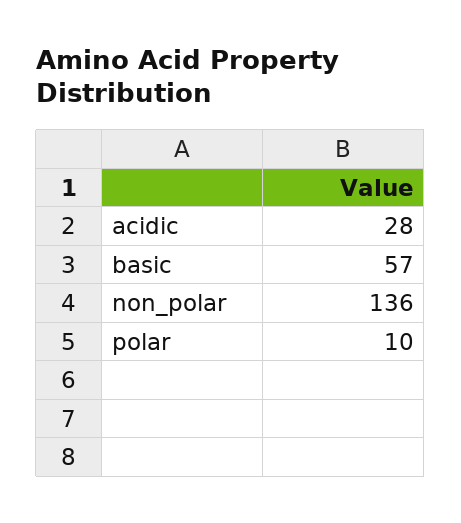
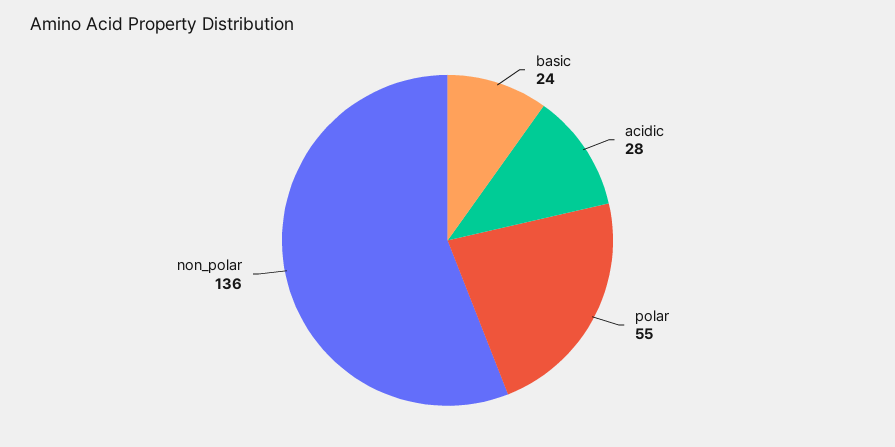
basic: 57 -> 24
polar: 10 -> 55

